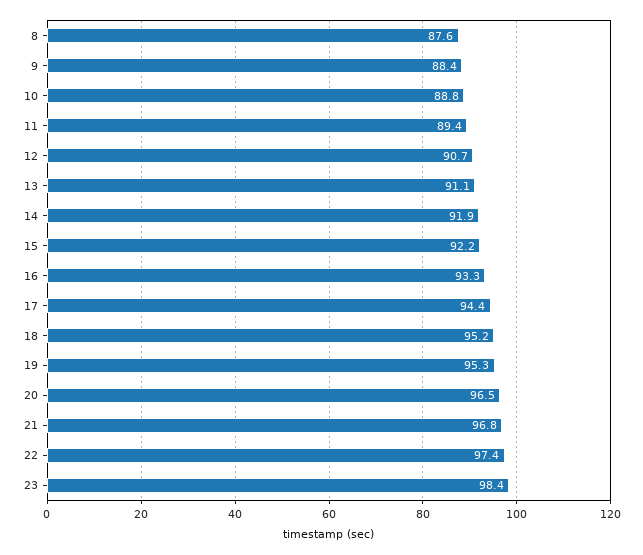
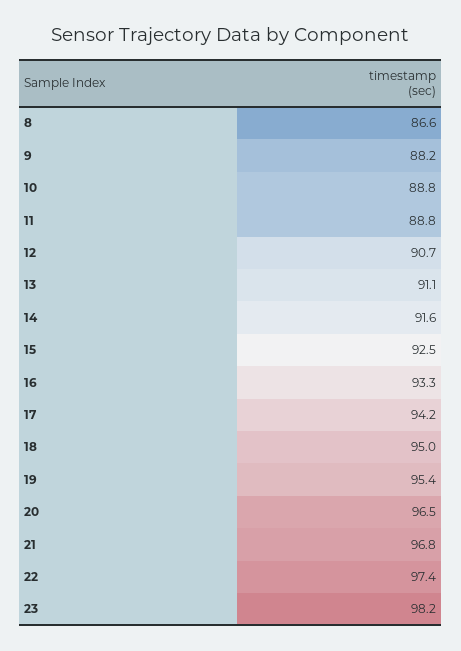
8: 87.6 -> 86.6
9: 88.4 -> 88.2
11: 89.4 -> 88.8
14: 91.9 -> 91.6
15: 92.2 -> 92.5
17: 94.4 -> 94.2
18: 95.2 -> 95
19: 95.3 -> 95.4
23: 98.4 -> 98.2

